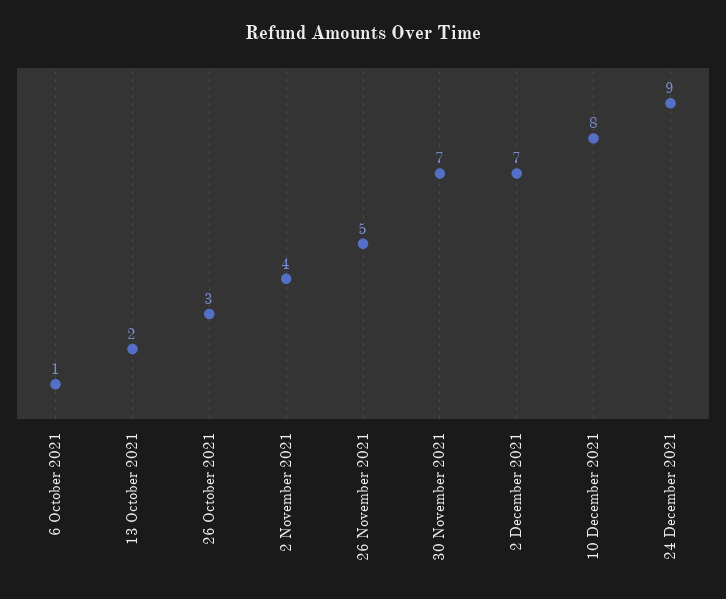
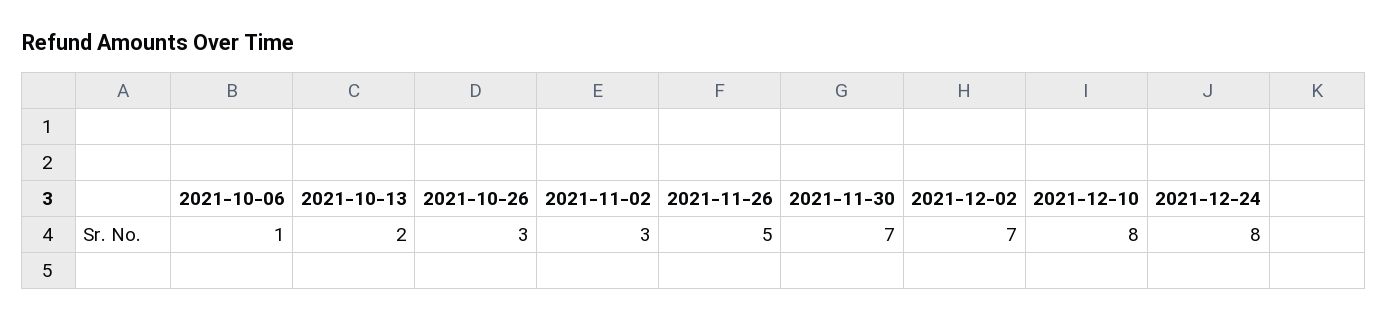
2 November 2021: 4 -> 3
24 December 2021: 9 -> 8

